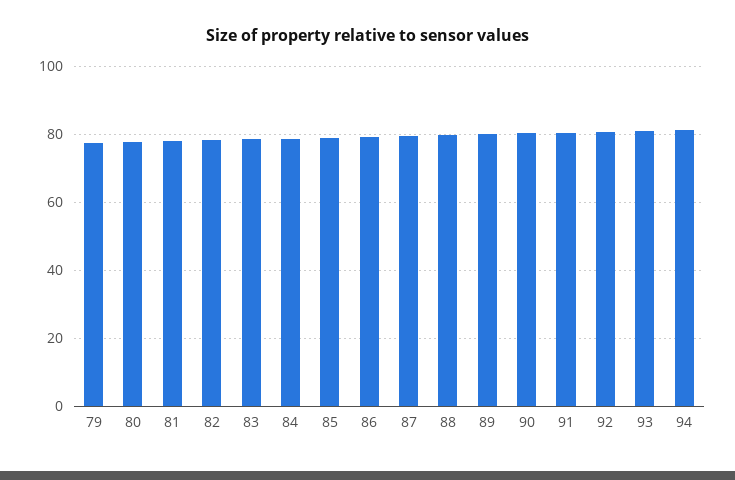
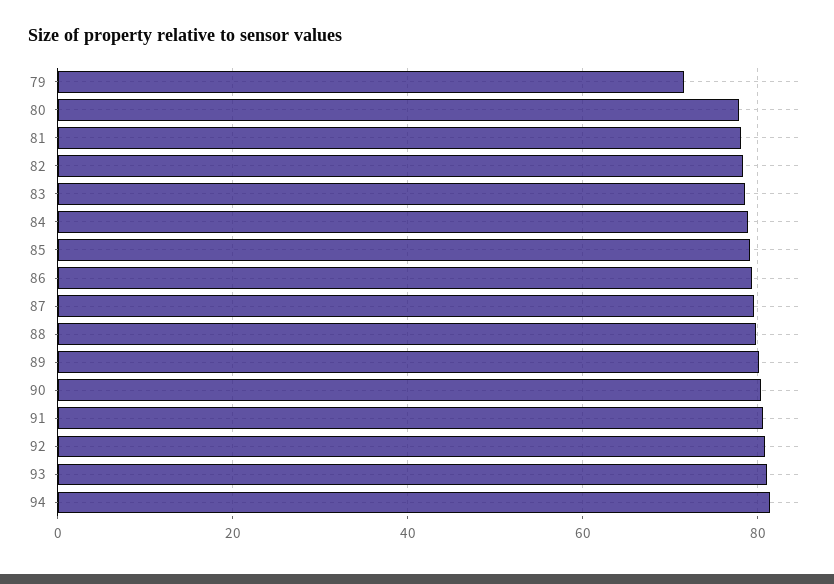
79: 78 -> 72

